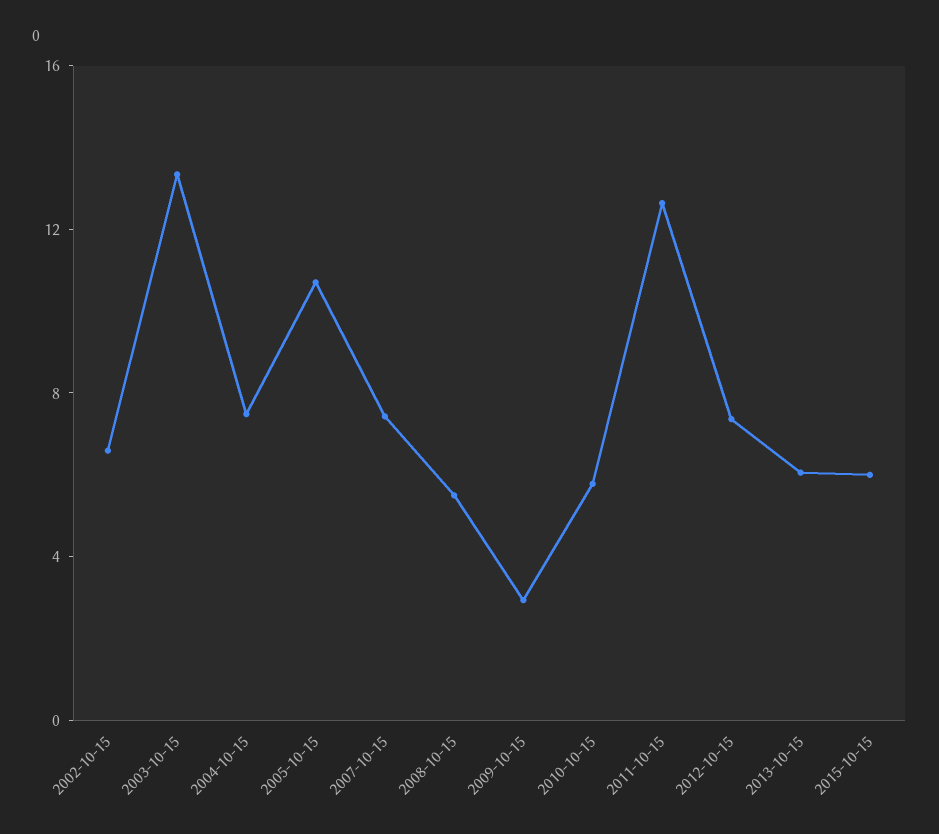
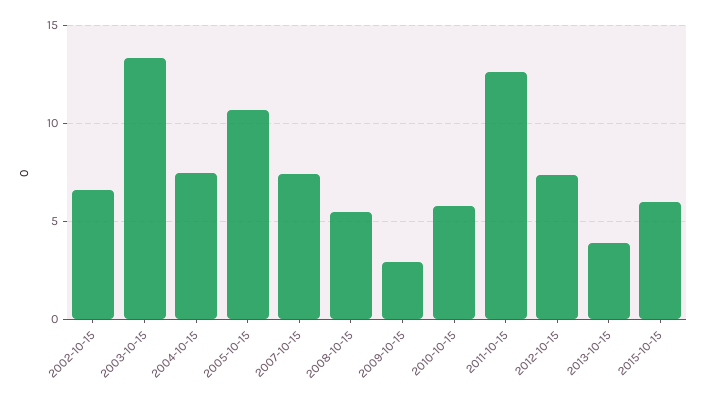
2013-10-15: 6 -> 4

